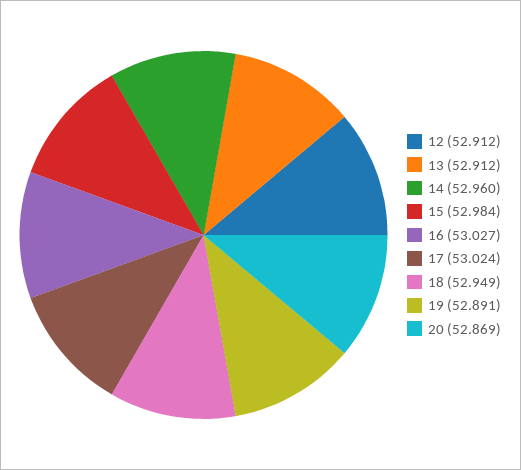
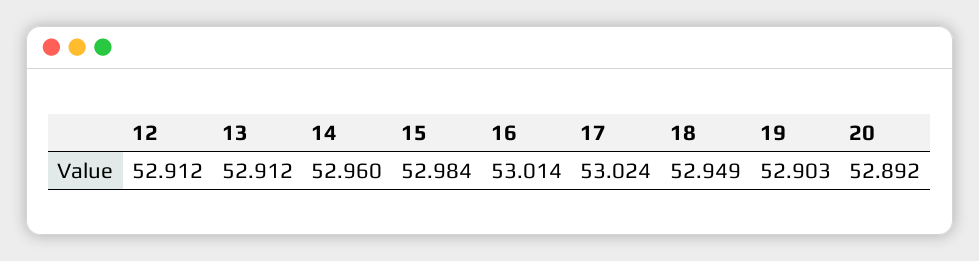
16: 53.027 -> 53.014
19: 52.891 -> 52.903
20: 52.869 -> 52.892

